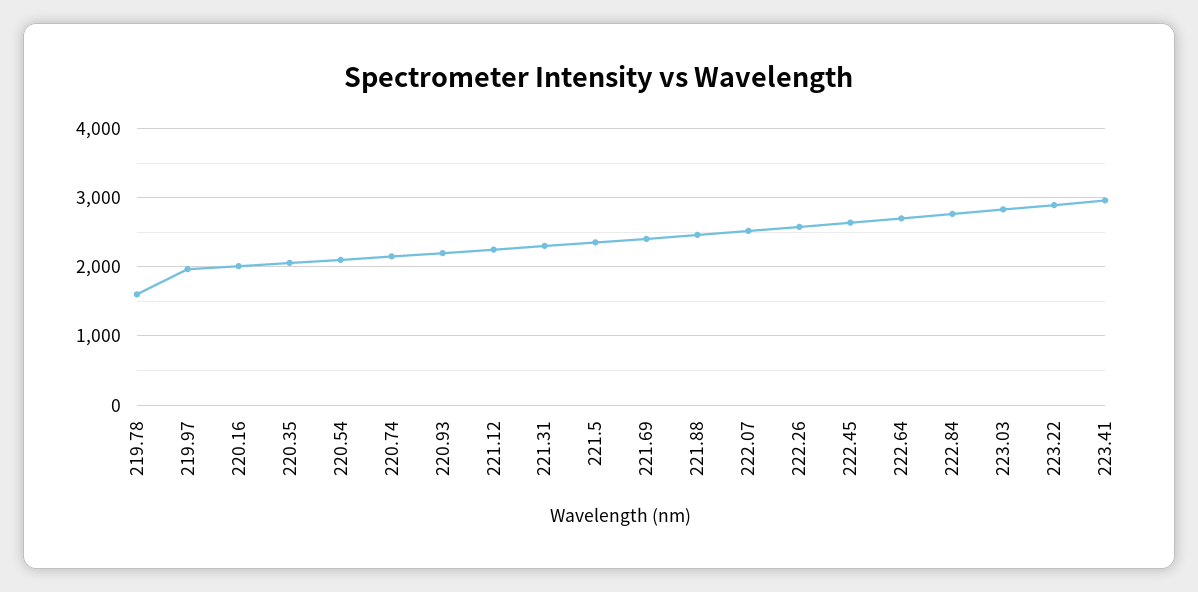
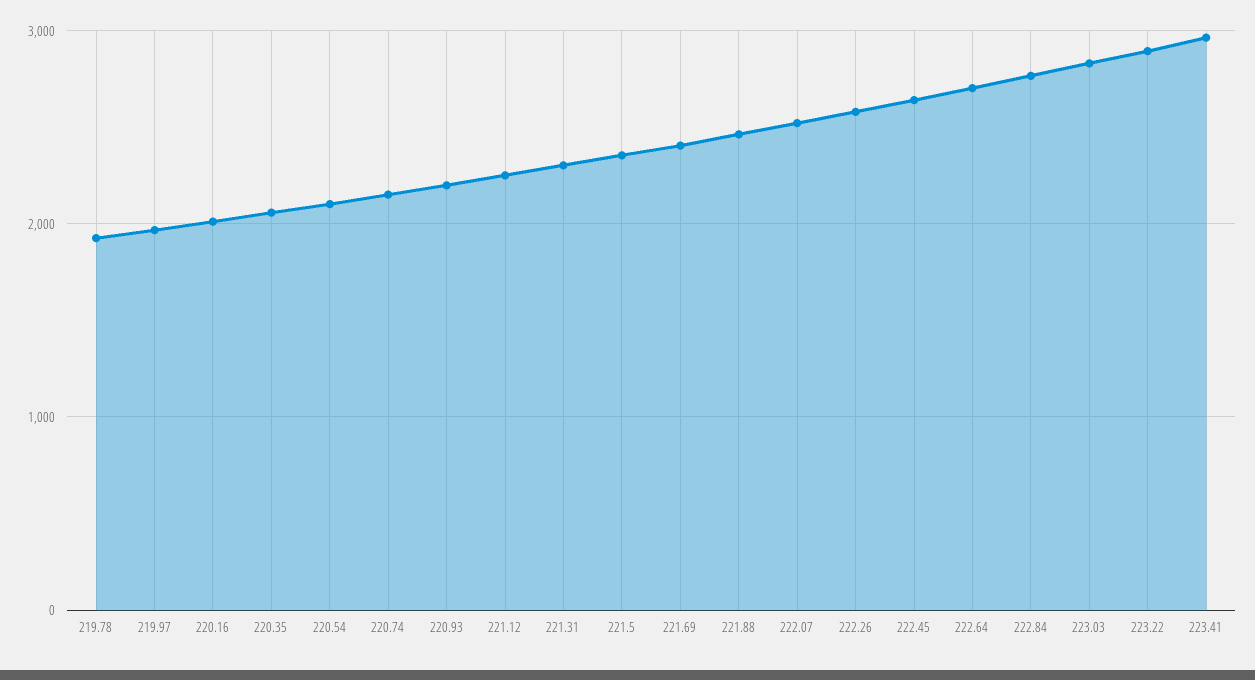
219.78: 1600 -> 1900

